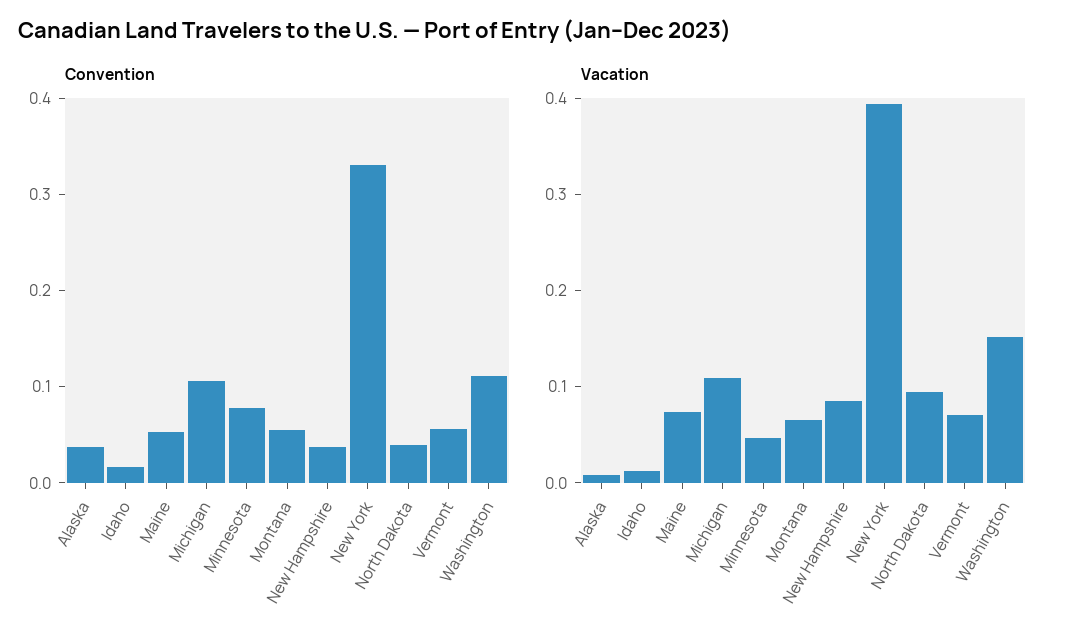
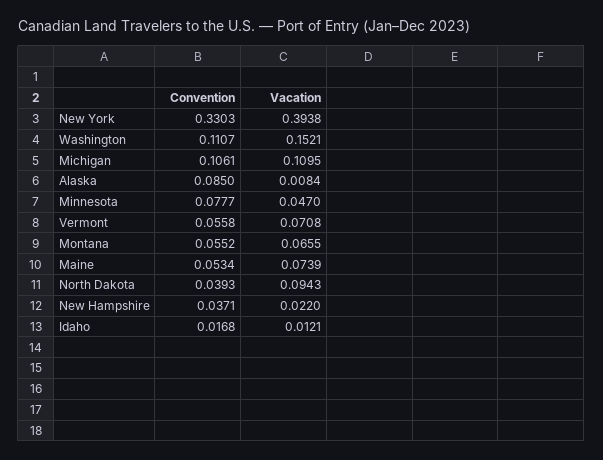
Convention, Alaska: 0.04 -> 0.085
Vacation, New Hampshire: 0.08 -> 0.022

